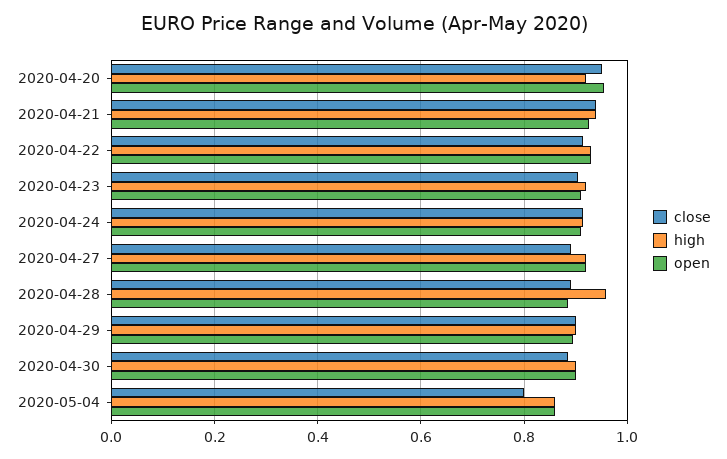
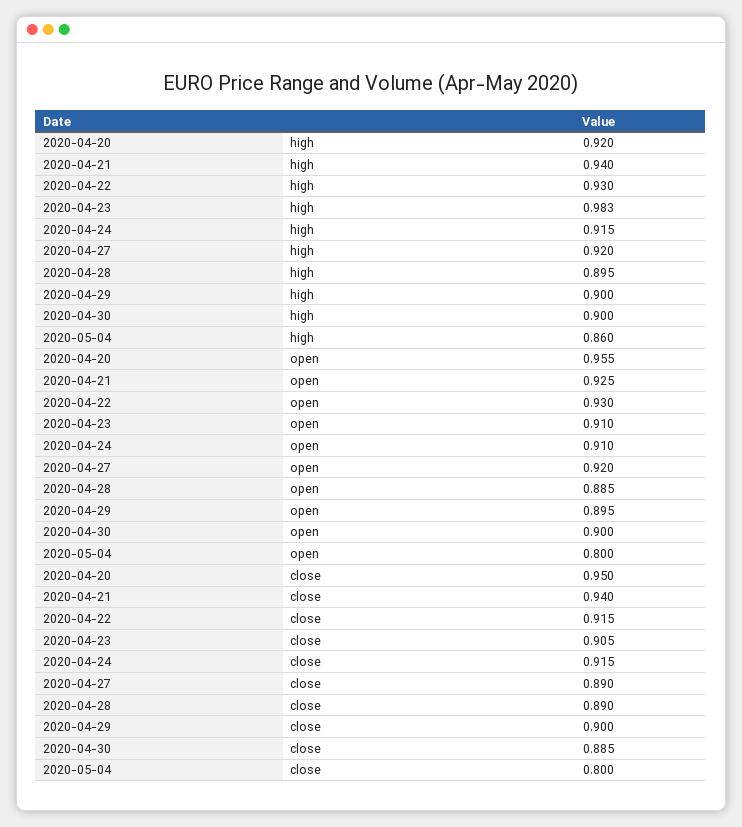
high, 2020-04-23: 0.92 -> 0.983
high, 2020-04-28: 0.96 -> 0.895
open, 2020-05-04: 0.86 -> 0.8

